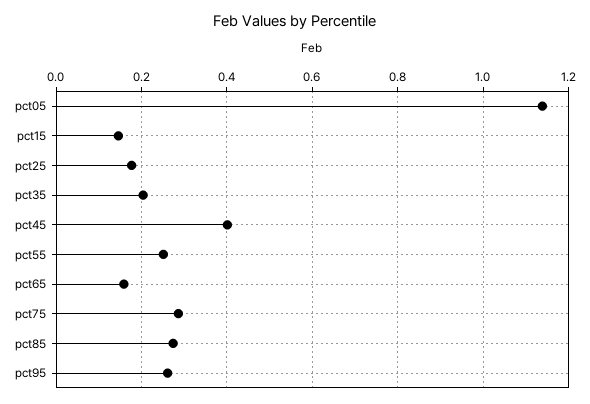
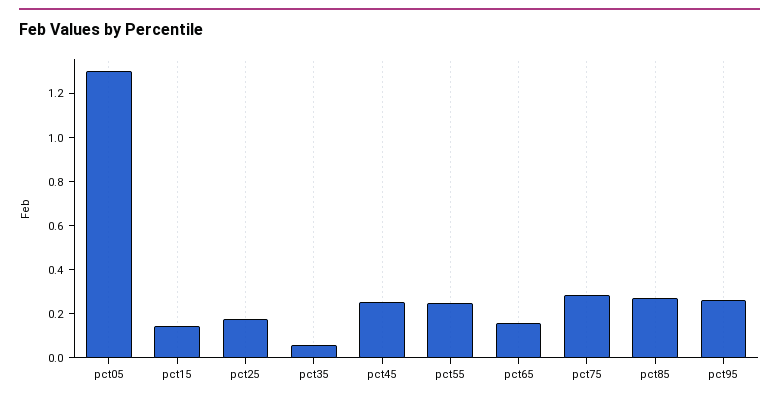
pct05: 1.14 -> 1.3
pct35: 0.2 -> 0.05
pct45: 0.4 -> 0.25

